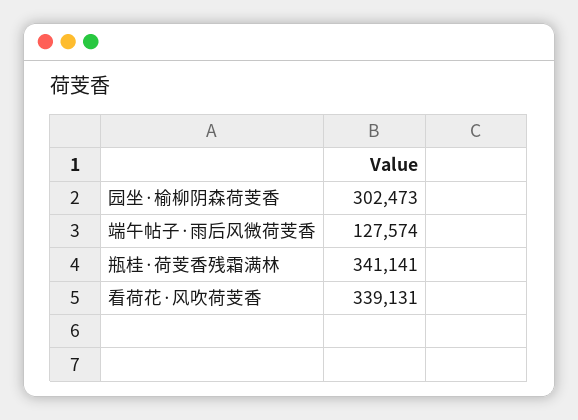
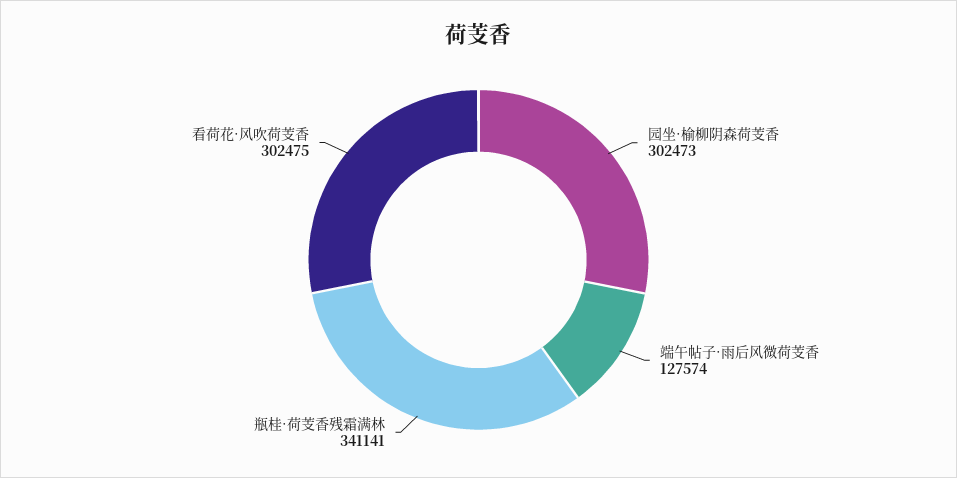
看荷花·风吹荷芰香: 339131 -> 302475

